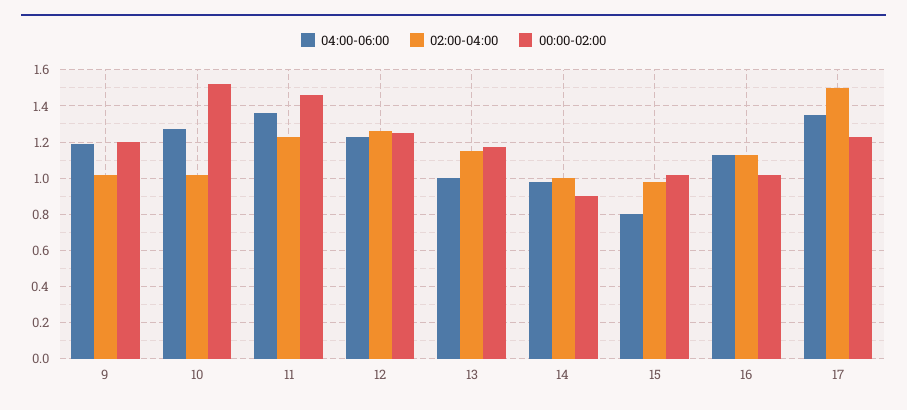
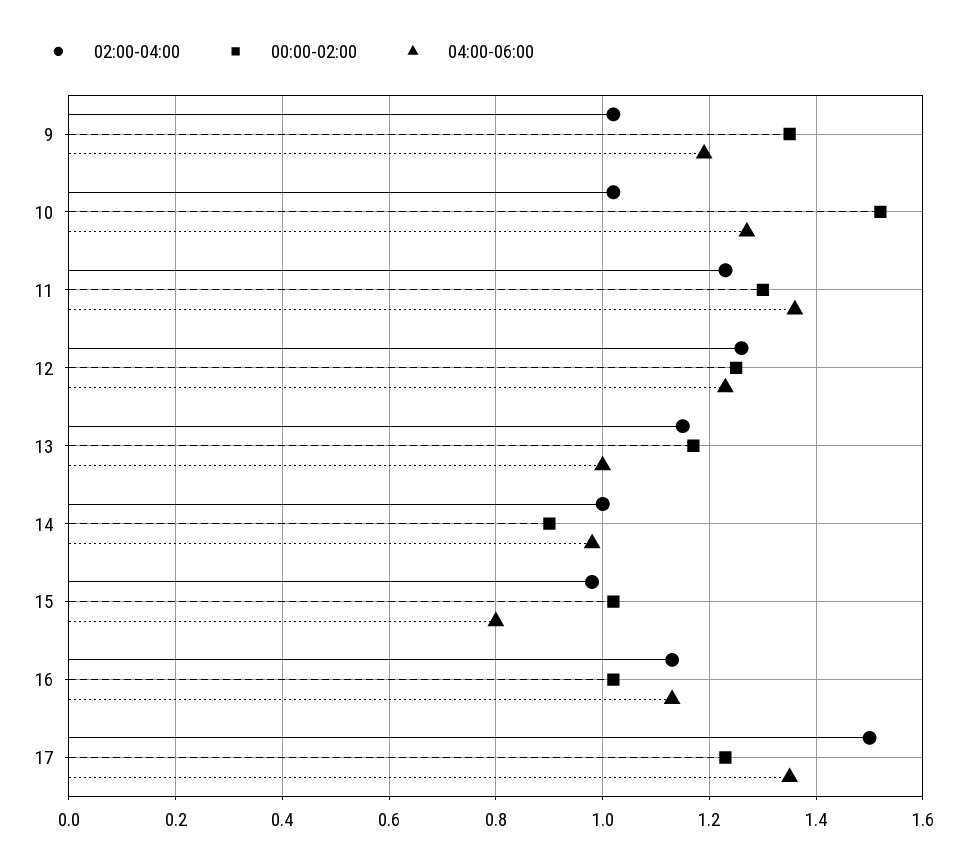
00:00-02:00, 9: 1.2 -> 1.35
00:00-02:00, 11: 1.45 -> 1.3

